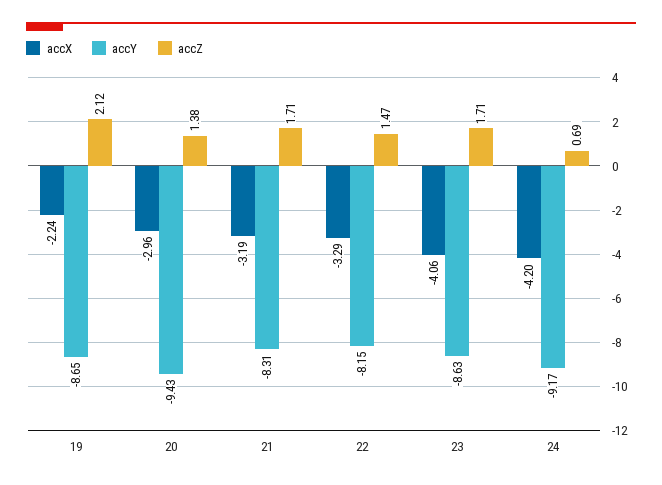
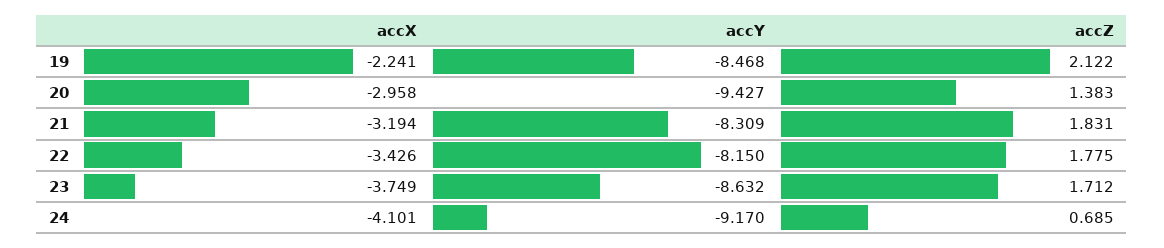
accY, 19: -8.65 -> -8.468
accZ, 21: 1.71 -> 1.831
accX, 22: -3.29 -> -3.426
accZ, 22: 1.47 -> 1.775
accX, 23: -4.06 -> -3.749
accX, 24: -4.2 -> -4.101

